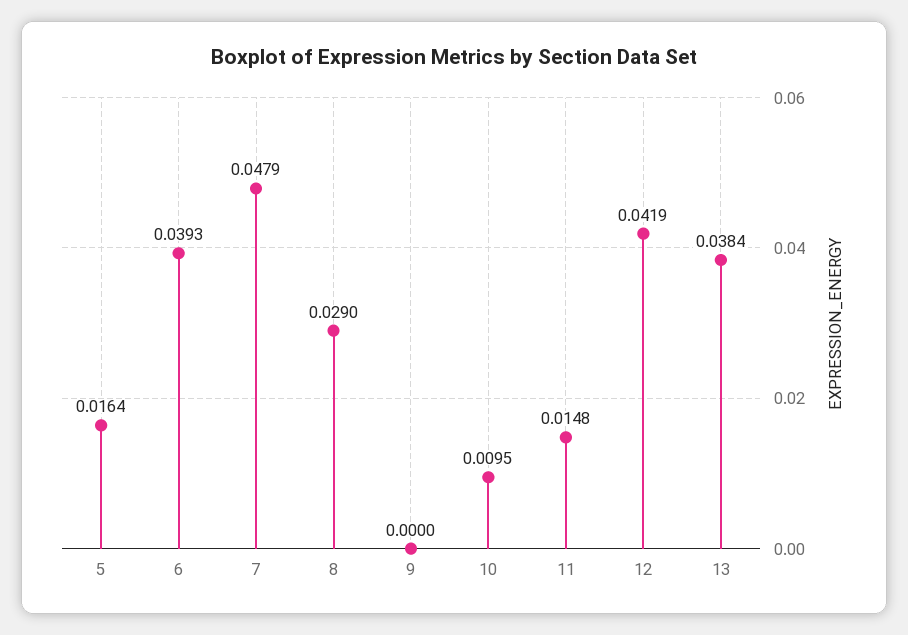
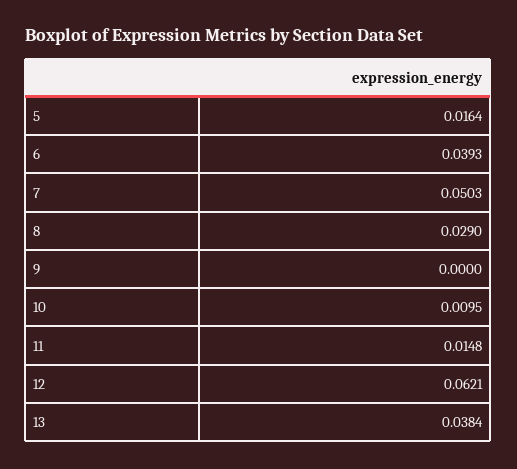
7: 0.0479 -> 0.0503
12: 0.0419 -> 0.0621

